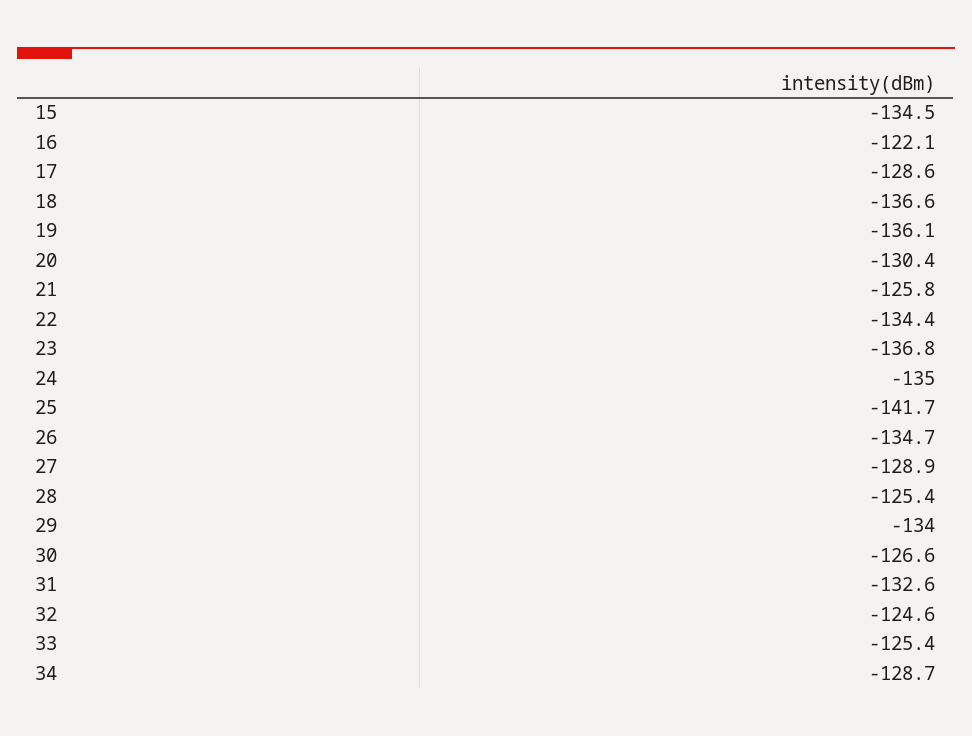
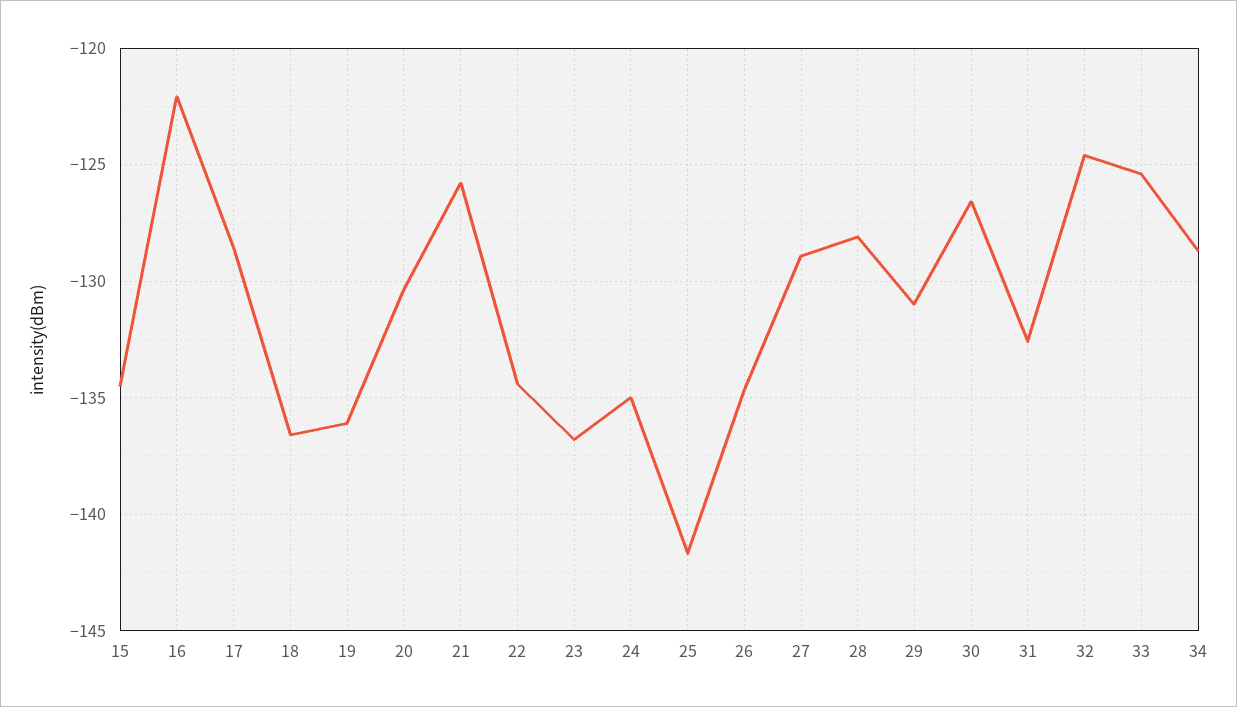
28: -125.4 -> -128
29: -134 -> -131

